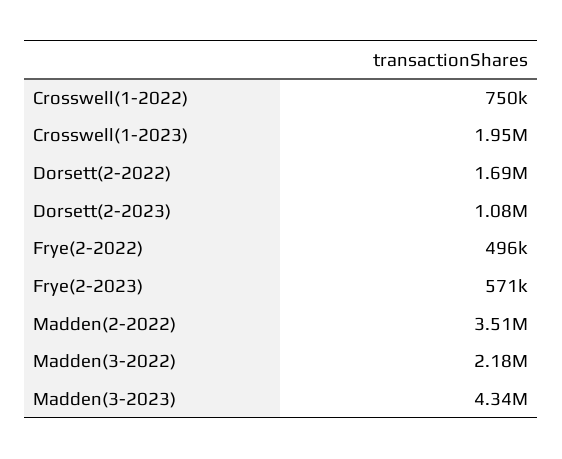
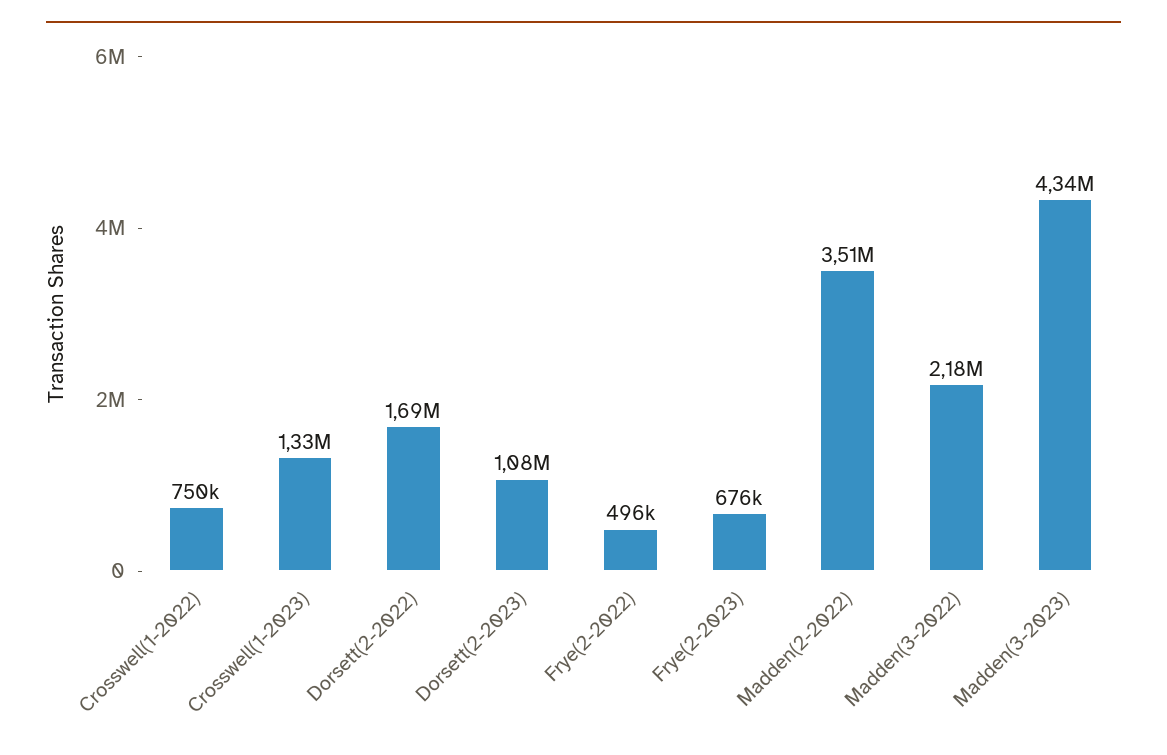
Crosswell(1-2023): 1950000 -> 1330000
Frye(2-2023): 571000 -> 676000

